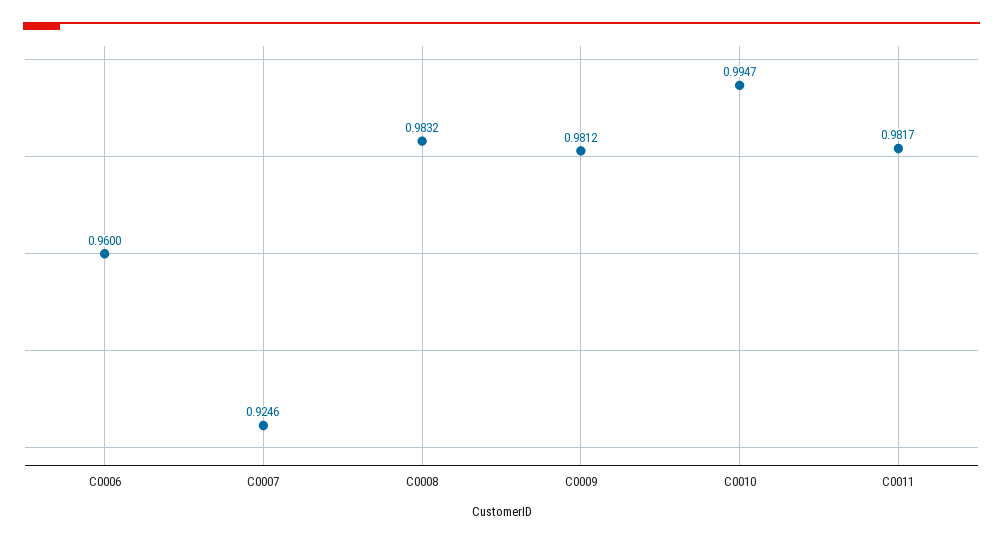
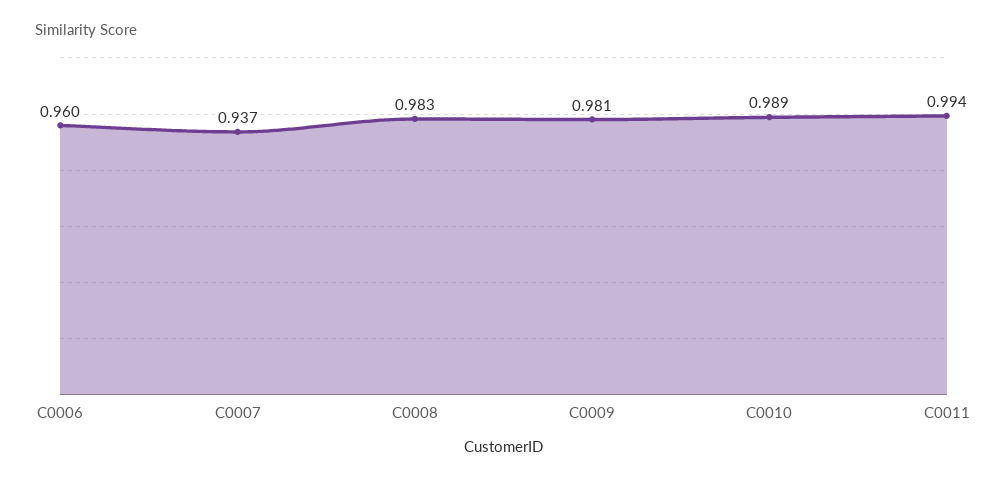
C0007: 0.9246 -> 0.937
C0010: 0.9947 -> 0.989
C0011: 0.9817 -> 0.994

